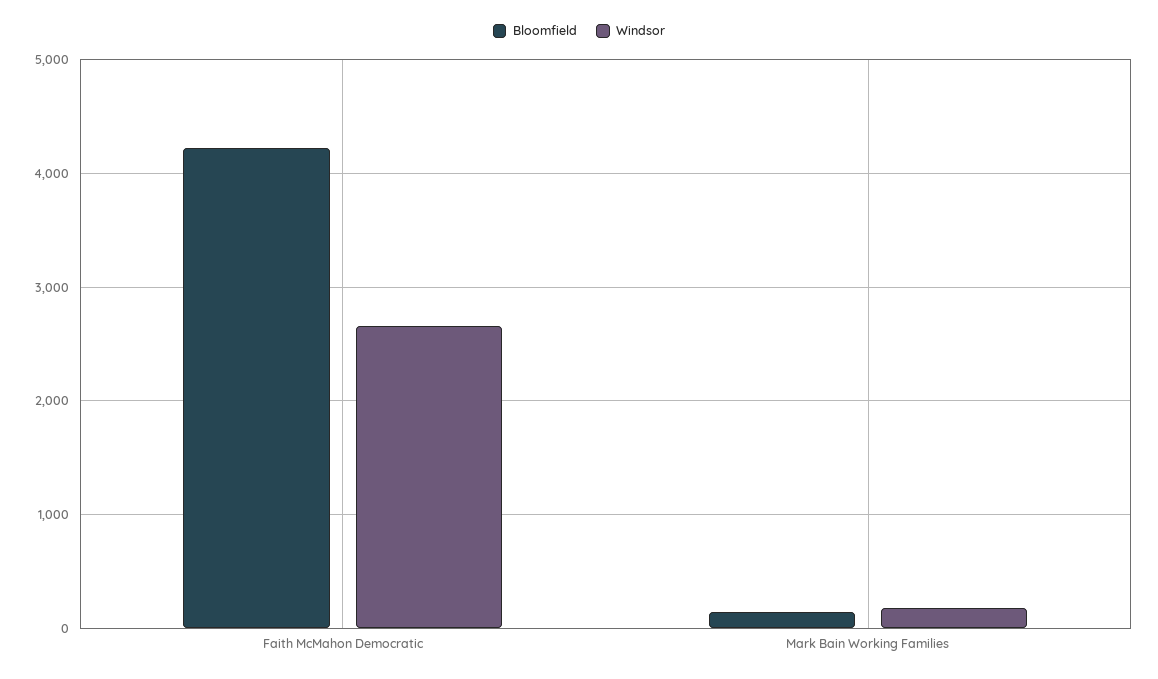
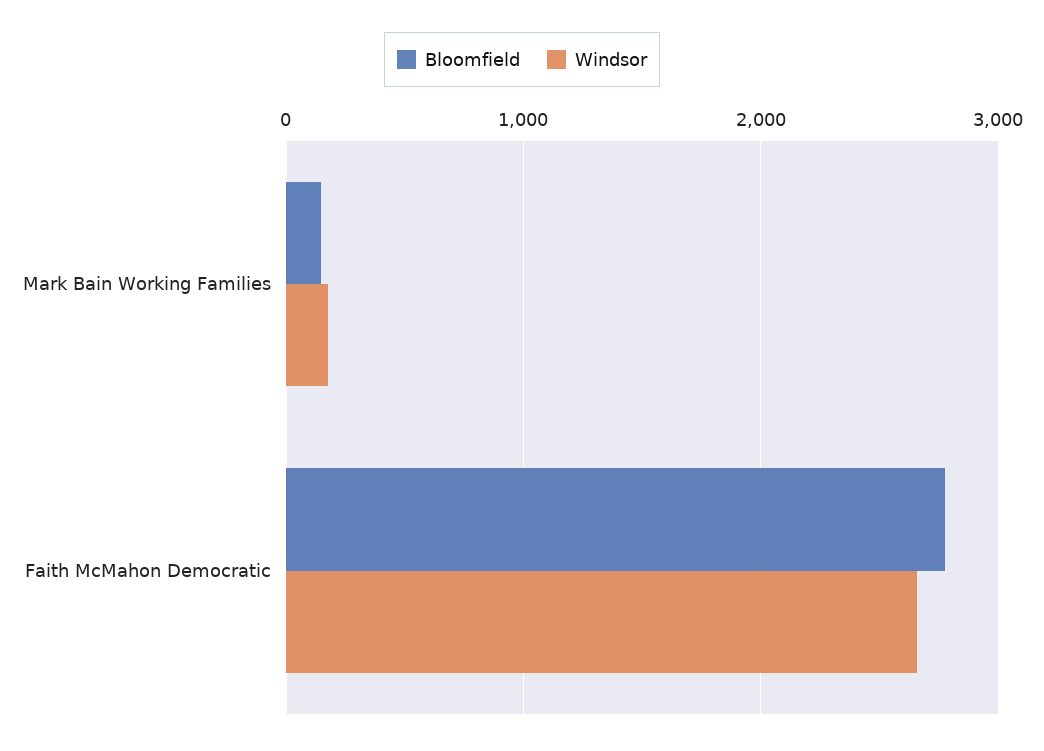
Bloomfield, Faith McMahon Democratic: 4200 -> 2800

